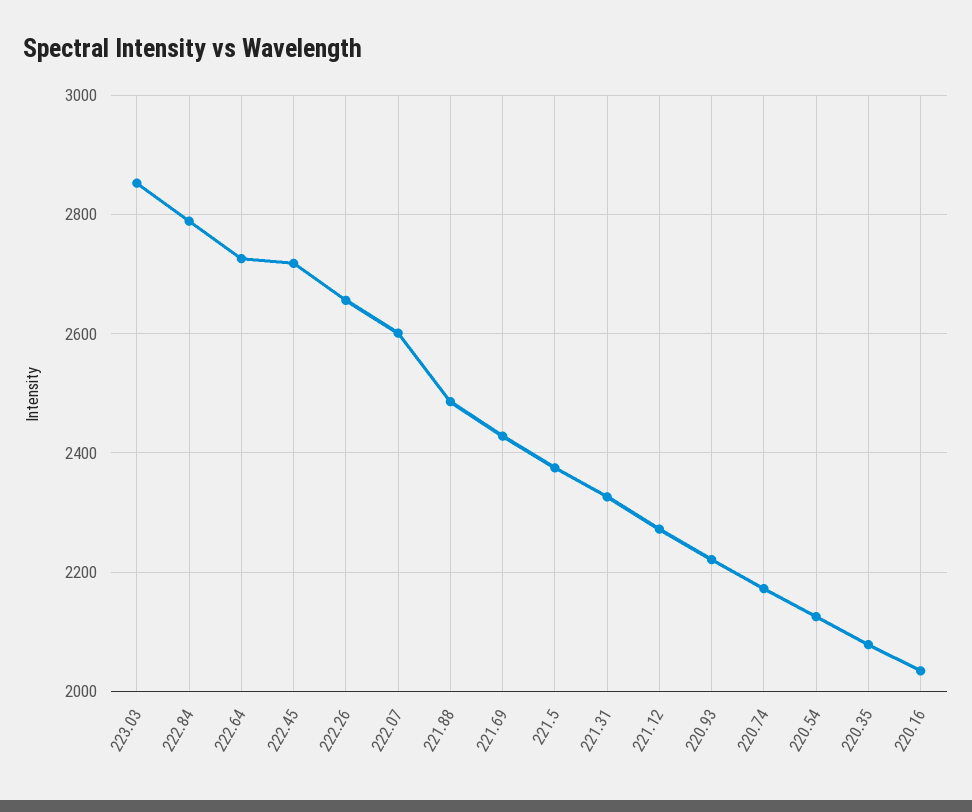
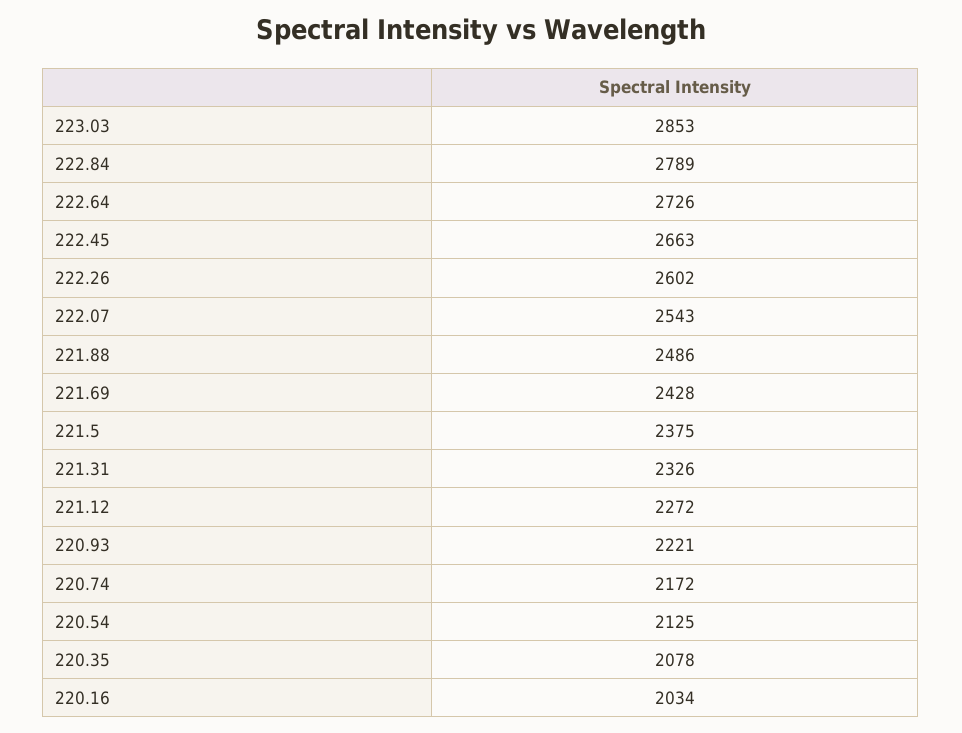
222.45: 2720 -> 2663
222.26: 2660 -> 2602
222.07: 2600 -> 2543

